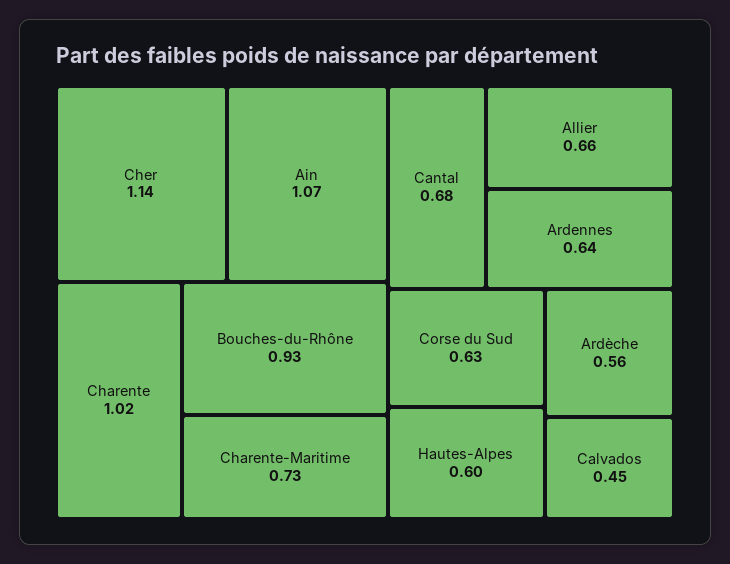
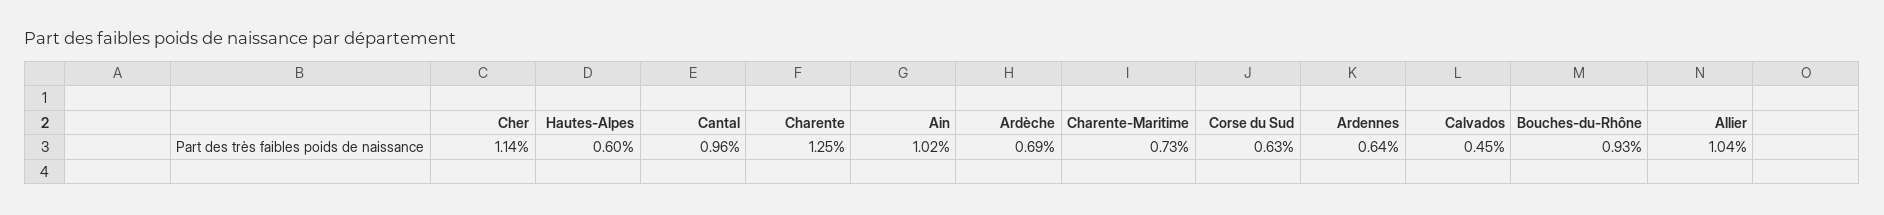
Ain: 1.07 -> 1.02
Charente: 1.02 -> 1.25
Cantal: 0.68 -> 0.96
Allier: 0.66 -> 1.04
Ardèche: 0.56 -> 0.69

